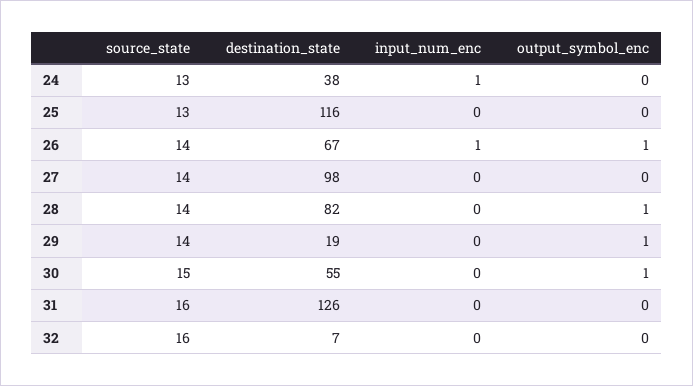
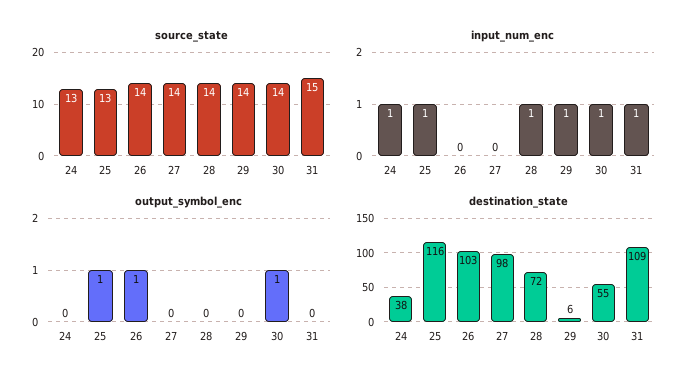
input_num_enc, 25: 0 -> 1
output_symbol_enc, 25: 0 -> 1
destination_state, 26: 67 -> 103
input_num_enc, 26: 1 -> 0
destination_state, 28: 82 -> 72
input_num_enc, 28: 0 -> 1
output_symbol_enc, 28: 1 -> 0
destination_state, 29: 19 -> 6
input_num_enc, 29: 0 -> 1
output_symbol_enc, 29: 1 -> 0
source_state, 30: 15 -> 14
input_num_enc, 30: 0 -> 1
source_state, 31: 16 -> 15
destination_state, 31: 126 -> 109
input_num_enc, 31: 0 -> 1
source_state, 32: 16 -> none
destination_state, 32: 7 -> none
input_num_enc, 32: 0 -> none
output_symbol_enc, 32: 0 -> none

